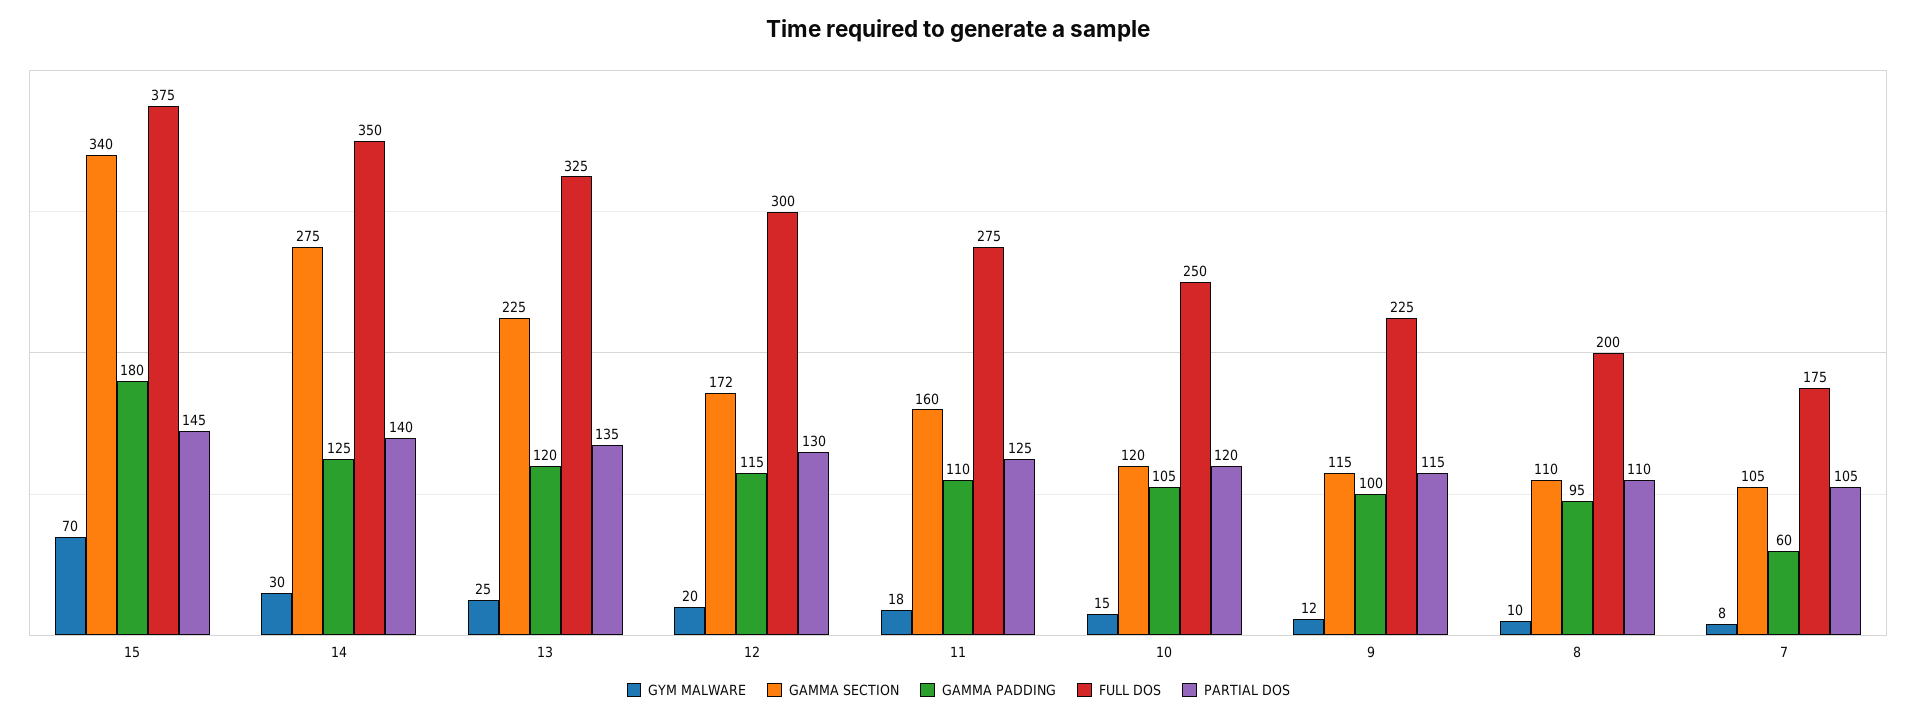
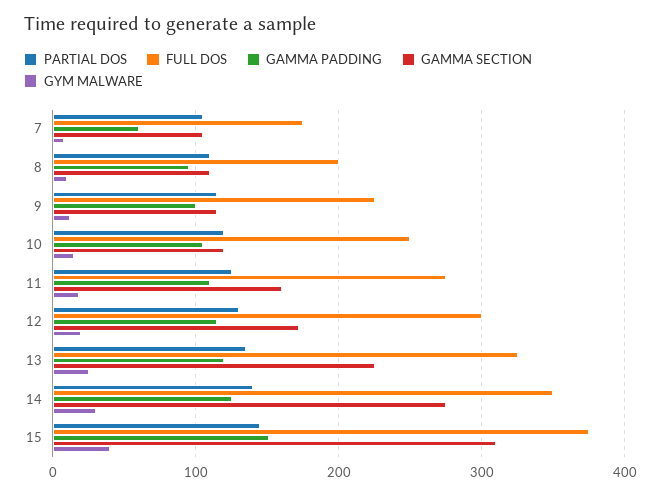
GYM MALWARE, 15: 70 -> 40
GAMMA SECTION, 15: 340 -> 310
GAMMA PADDING, 15: 180 -> 150

